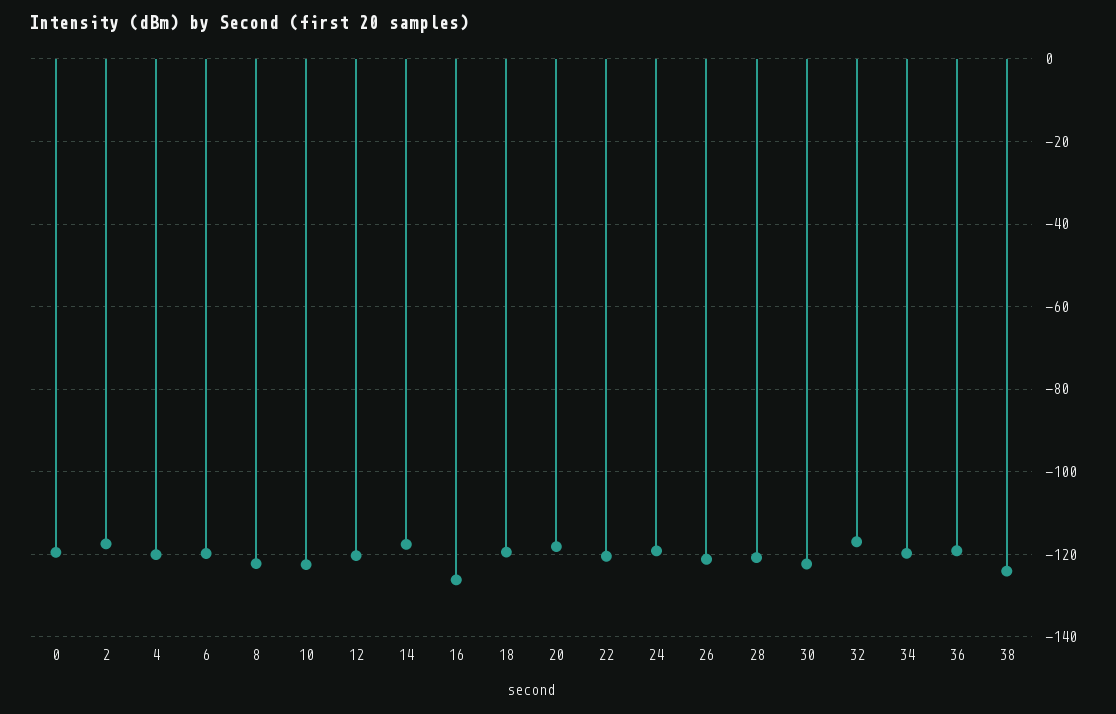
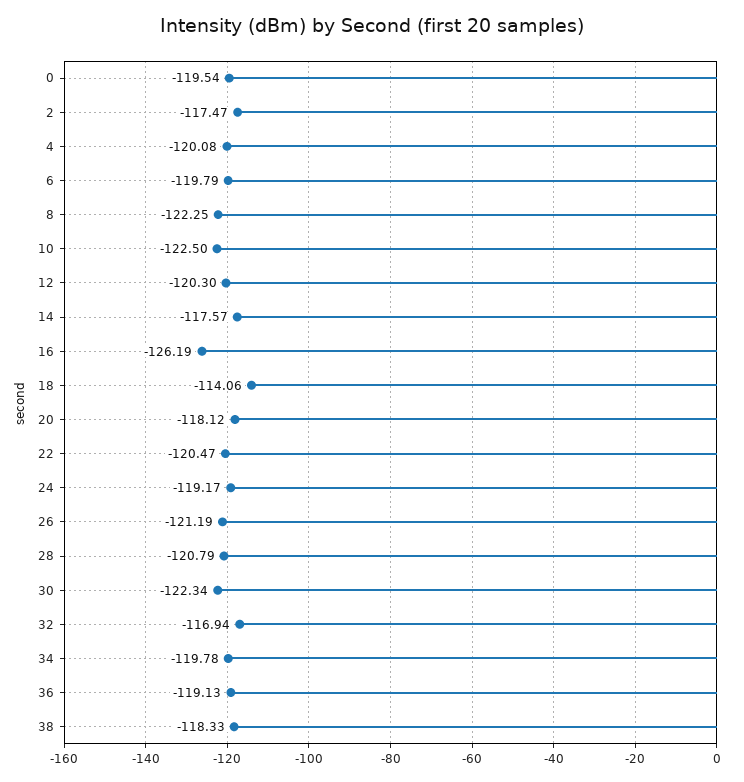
18: -120 -> -114.06
38: -124 -> -118.33

